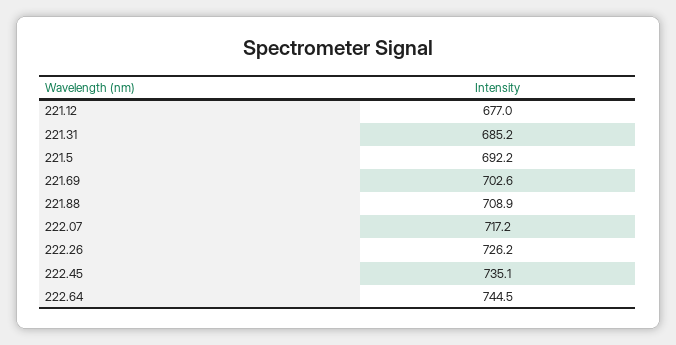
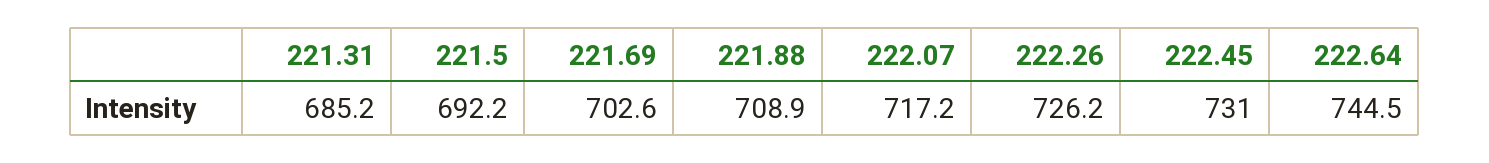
221.12: 677 -> none
222.45: 735.1 -> 731

